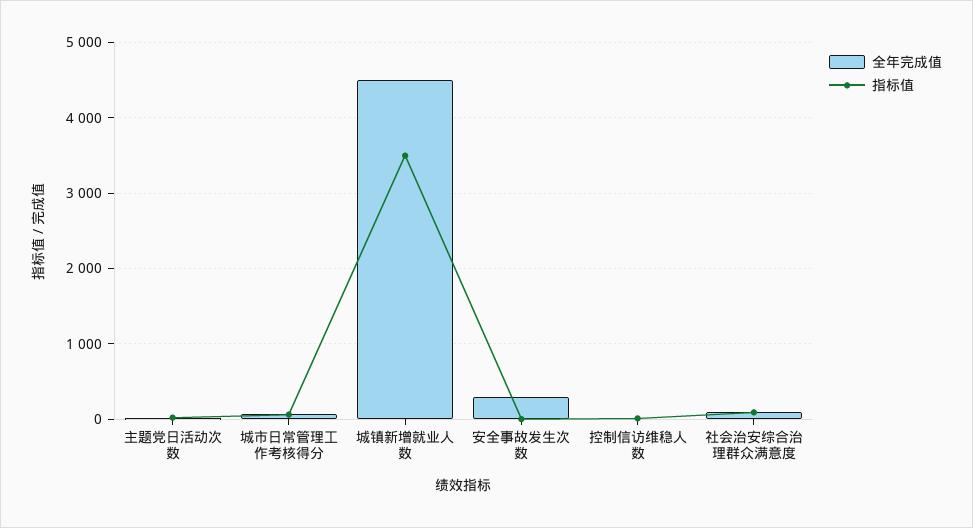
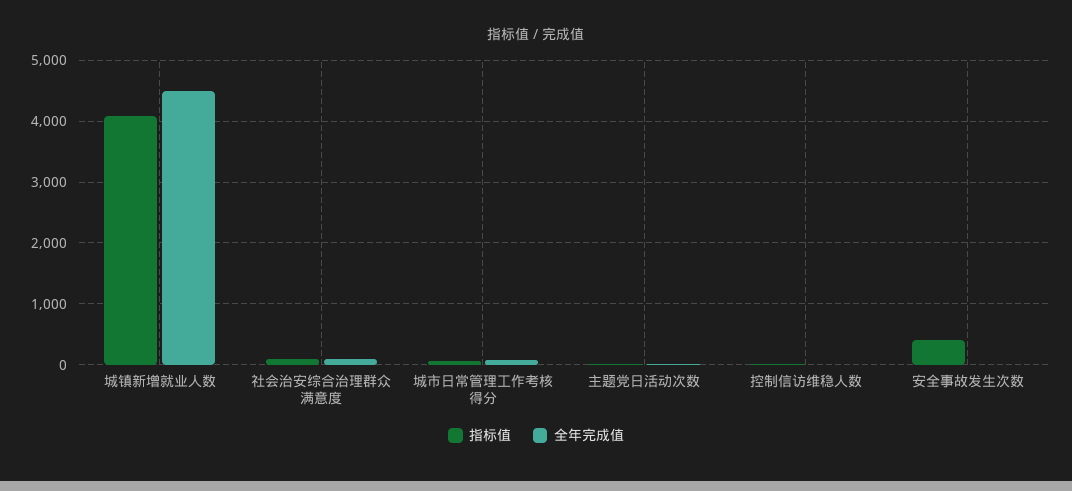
指标值, 城镇新增就业人数: 3500 -> 4100
全年完成值, 安全事故发生次数: 300 -> 0
指标值, 安全事故发生次数: 0 -> 400

